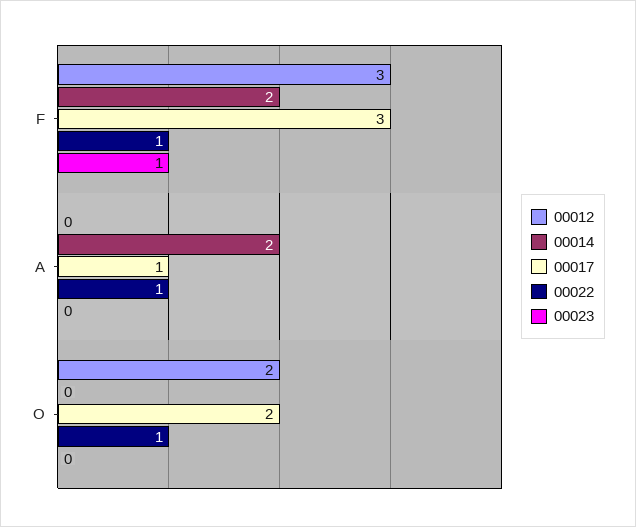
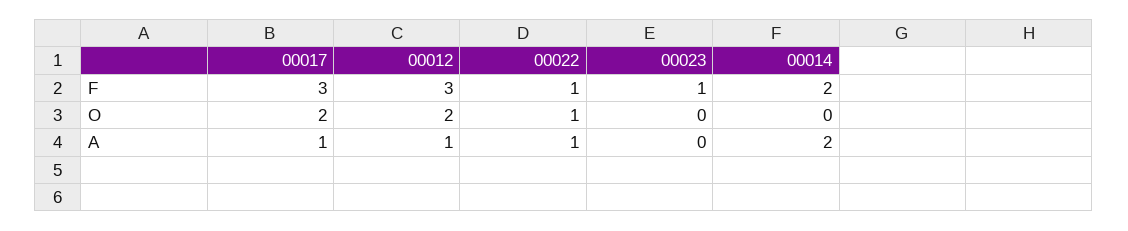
00012, A: 0 -> 1

